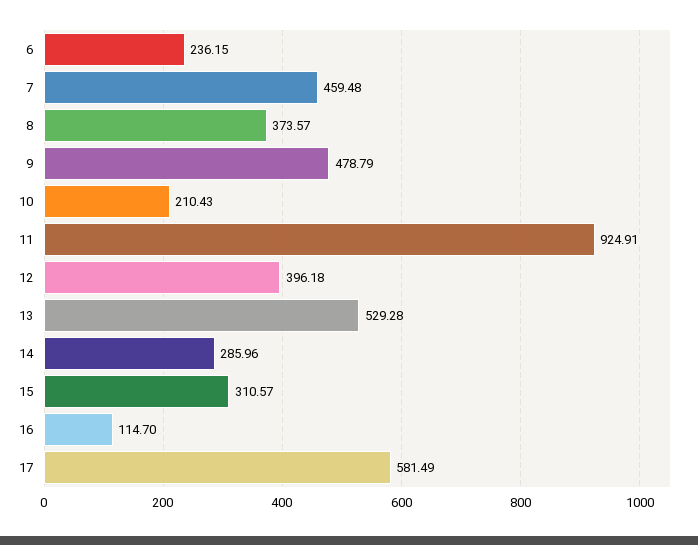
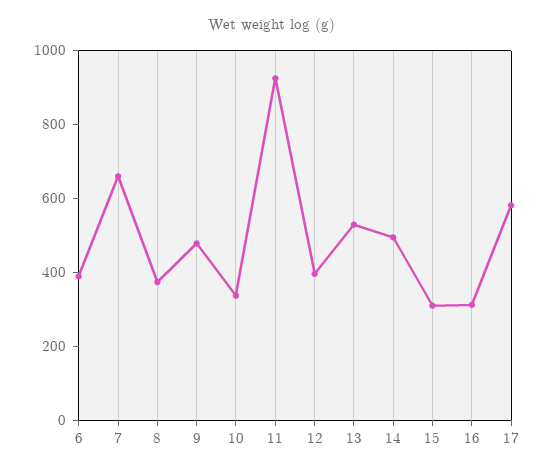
6: 236.15 -> 400
7: 459.48 -> 650
10: 210.43 -> 350
14: 285.96 -> 500
16: 114.7 -> 300

